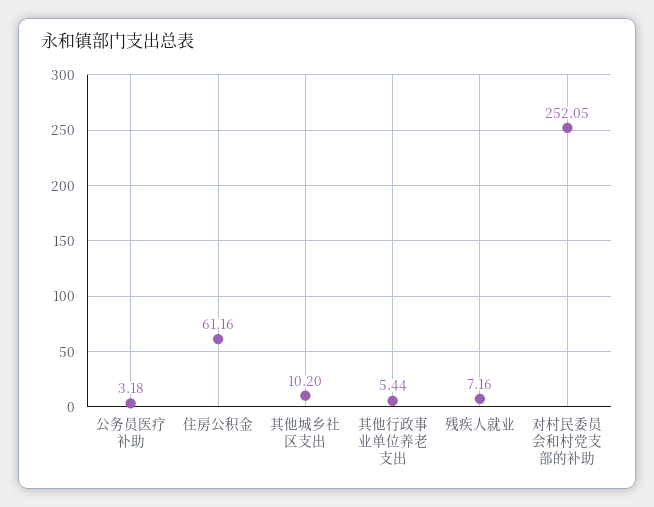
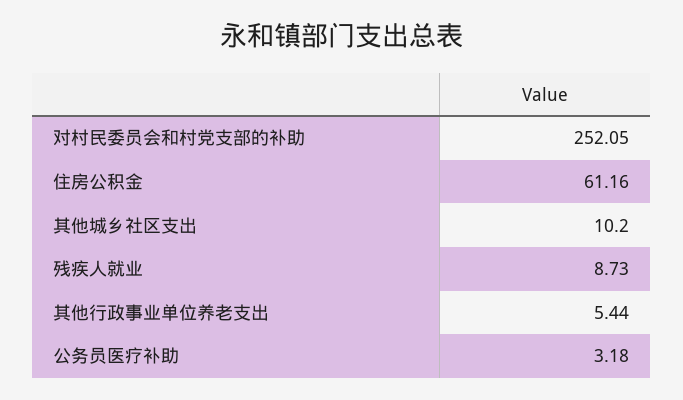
残疾人就业: 7.16 -> 8.73

